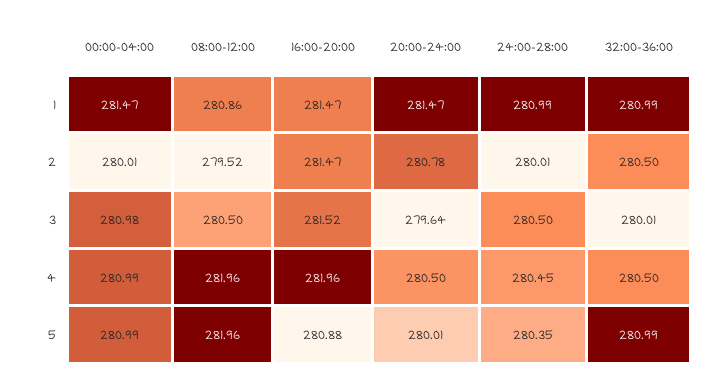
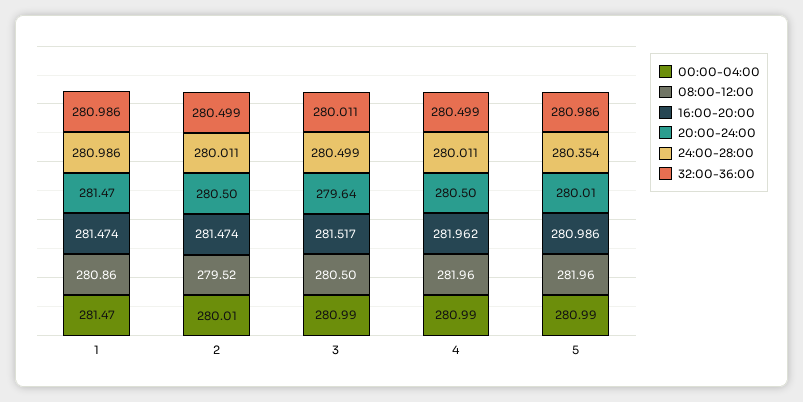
20:00-24:00, 2: 280.78 -> 280.5
00:00-04:00, 3: 280.98 -> 280.99
24:00-28:00, 4: 280.45 -> 280.011
16:00-20:00, 5: 280.88 -> 280.986

